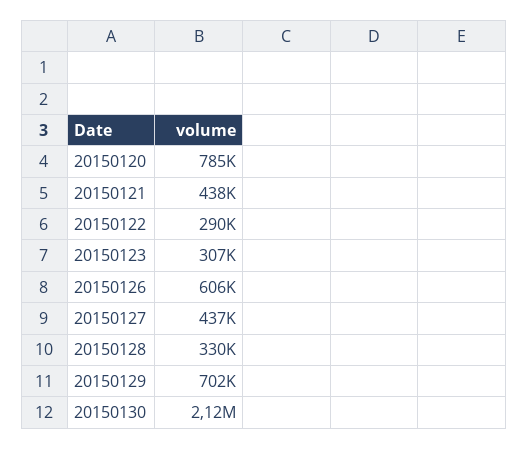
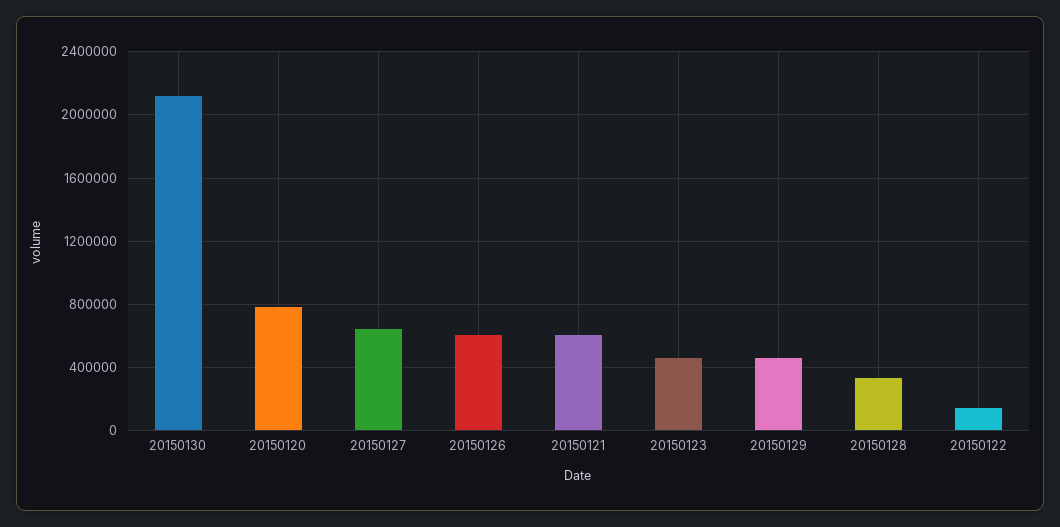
20150121: 438000 -> 600000
20150122: 290000 -> 150000
20150123: 307000 -> 450000
20150127: 437000 -> 650000
20150129: 702000 -> 450000

